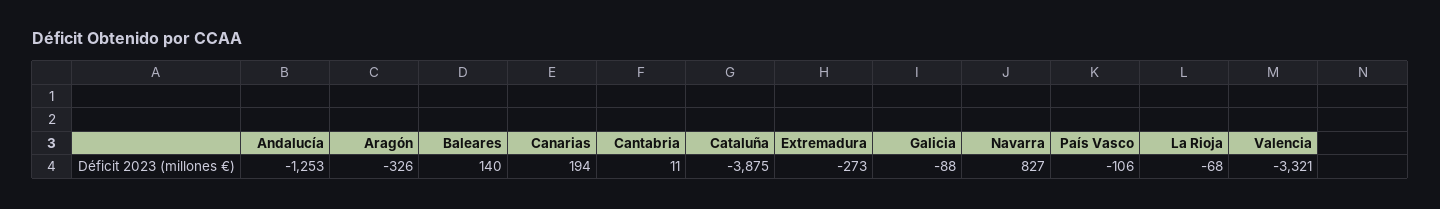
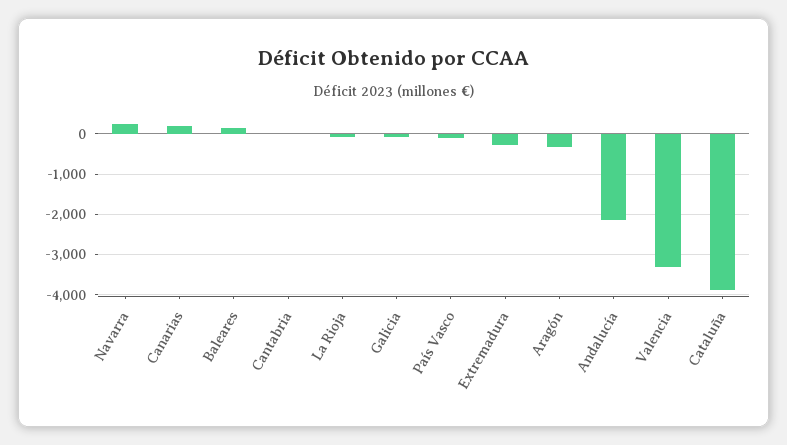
Andalucía: -1253 -> -2200
Navarra: 827 -> 200

